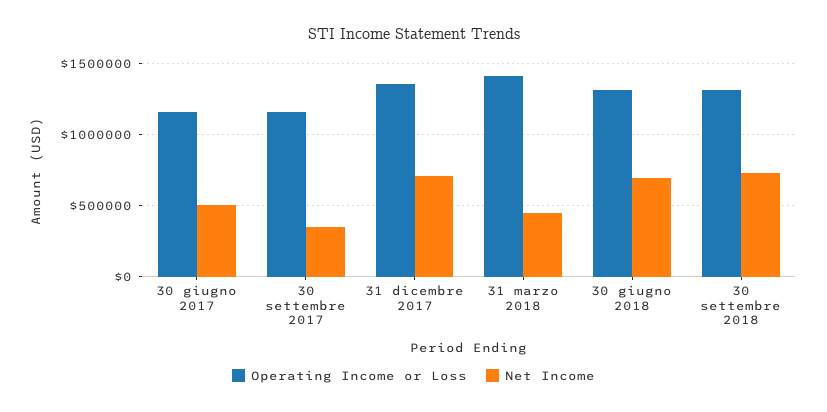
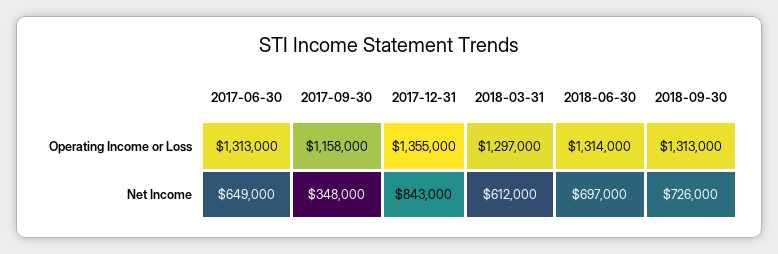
Operating Income or Loss, 30 giugno 2017: 1150000 -> 1313000
Net Income, 30 giugno 2017: 500000 -> 649000
Net Income, 31 dicembre 2017: 700000 -> 843000
Operating Income or Loss, 31 marzo 2018: 1400000 -> 1297000
Net Income, 31 marzo 2018: 450000 -> 612000

